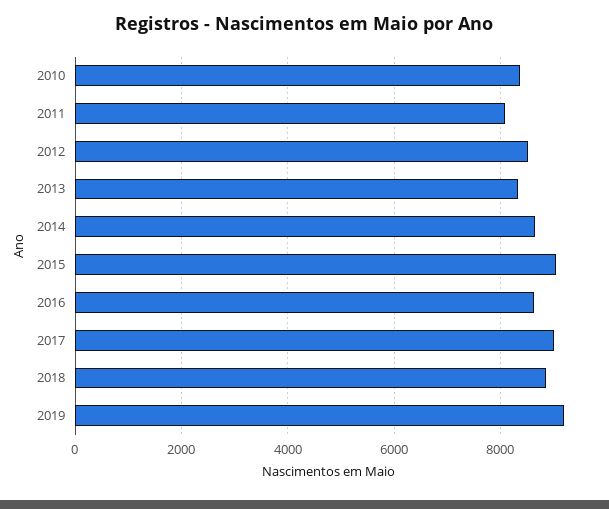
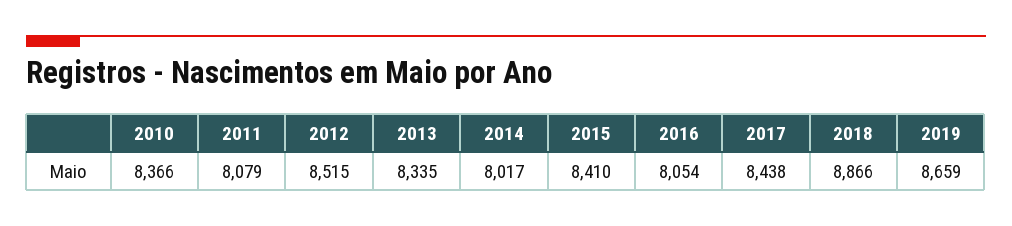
2014: 8600 -> 8017
2015: 9000 -> 8410
2016: 8600 -> 8054
2017: 9000 -> 8438
2019: 9200 -> 8659

